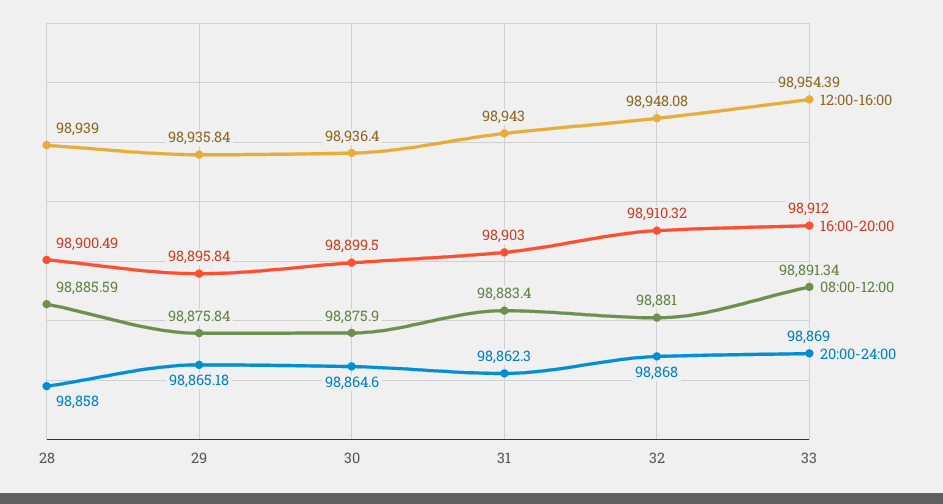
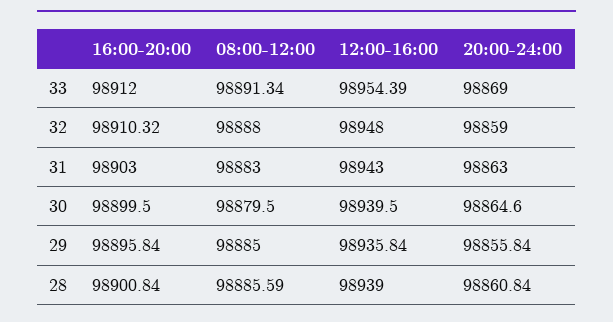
16:00-20:00, 28: 98900.49 -> 98900.84
20:00-24:00, 28: 98858 -> 98860.84
08:00-12:00, 29: 98875.84 -> 98885
20:00-24:00, 29: 98865.18 -> 98855.84
12:00-16:00, 30: 98936.4 -> 98939.5
08:00-12:00, 30: 98875.9 -> 98879.5
08:00-12:00, 31: 98883.4 -> 98883
20:00-24:00, 31: 98862.3 -> 98863
12:00-16:00, 32: 98948.08 -> 98948
08:00-12:00, 32: 98881 -> 98888
20:00-24:00, 32: 98868 -> 98859

